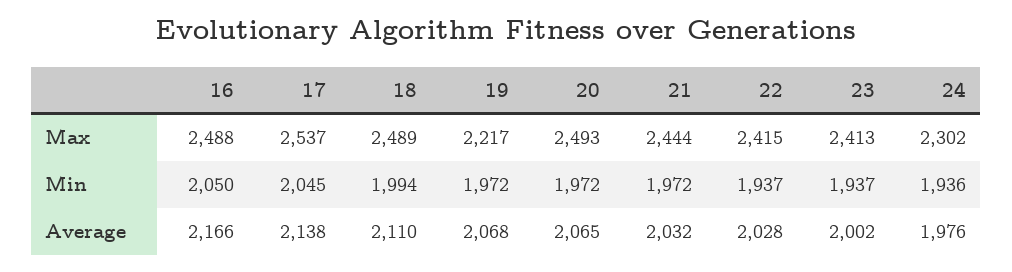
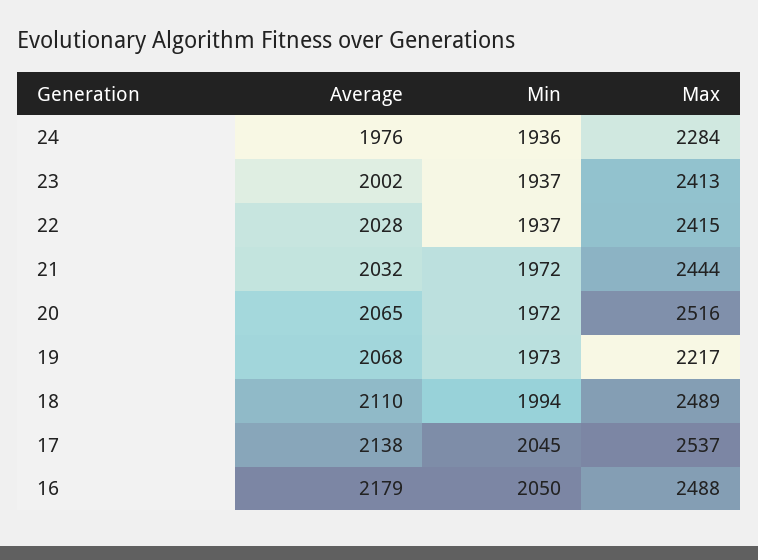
20, Max: 2493 -> 2516
24, Max: 2302 -> 2284
19, Min: 1972 -> 1973
16, Average: 2166 -> 2179

